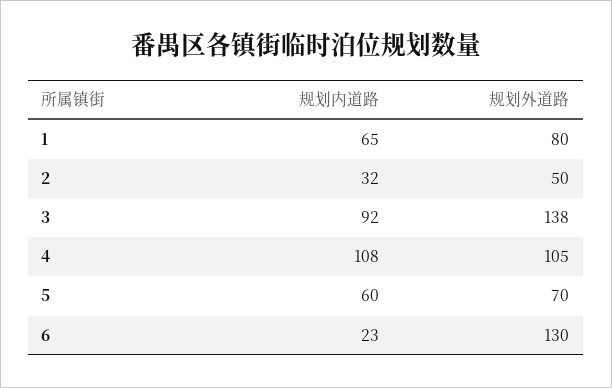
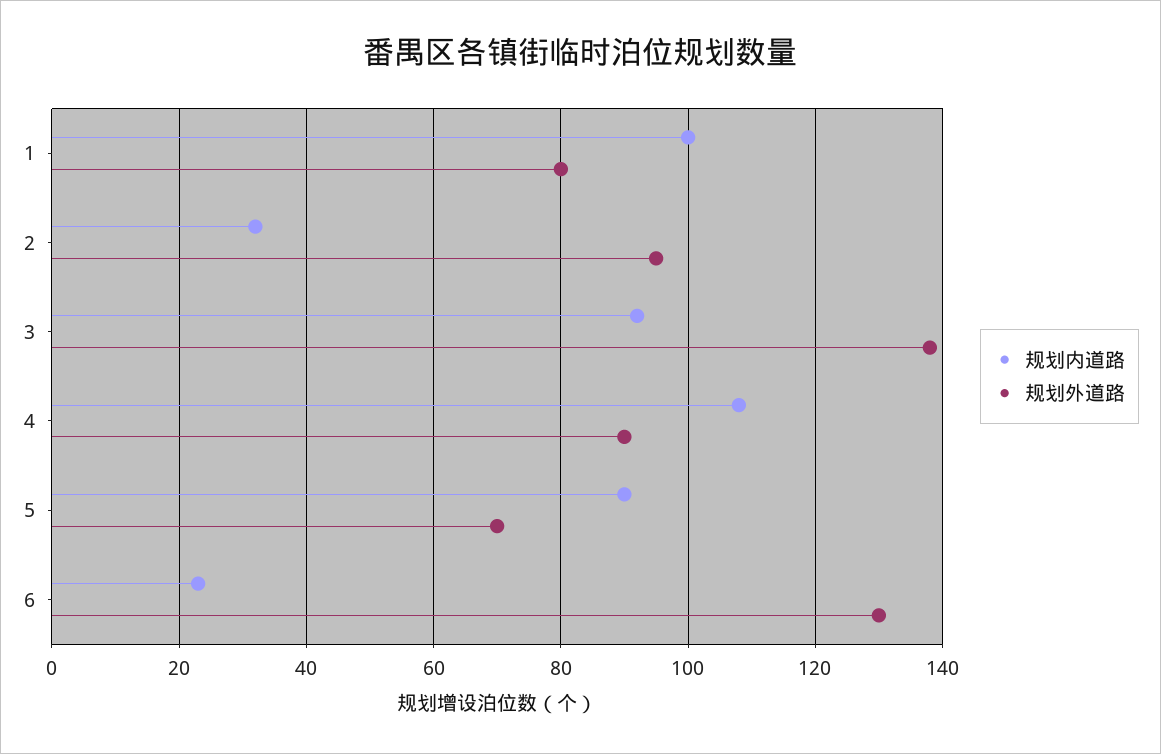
规划内道路, 1: 65 -> 100
规划外道路, 2: 50 -> 95
规划外道路, 4: 105 -> 90
规划内道路, 5: 60 -> 90

